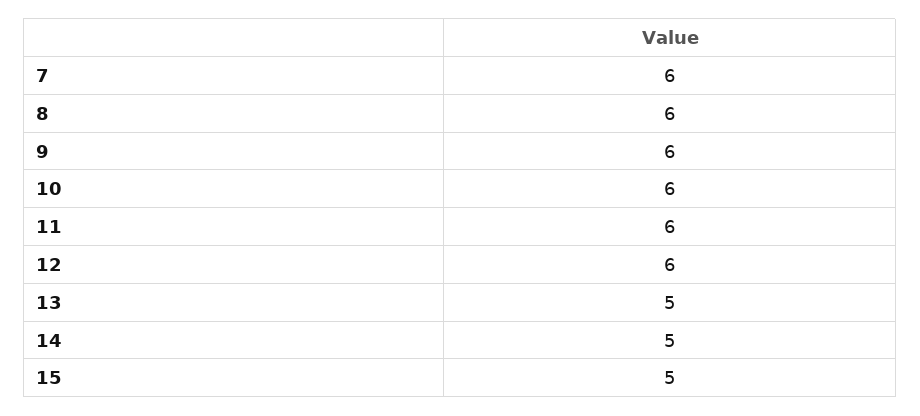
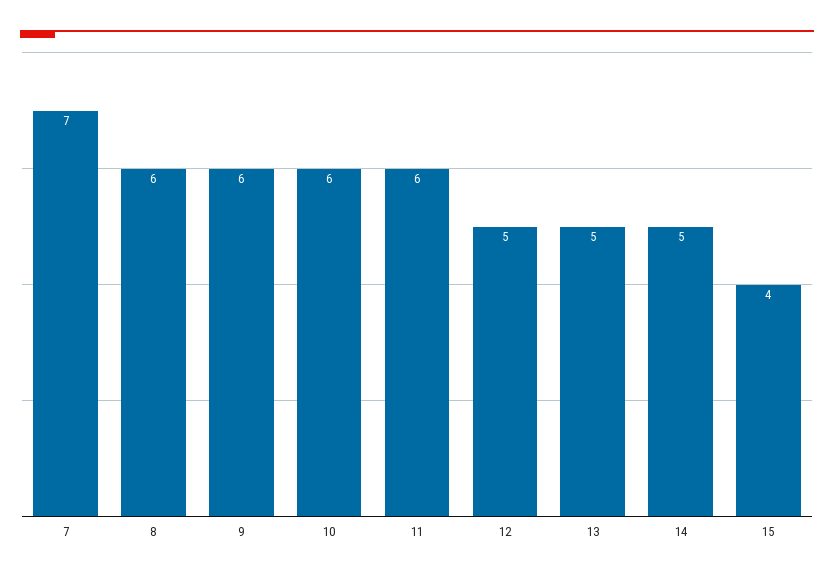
7: 6 -> 7
12: 6 -> 5
15: 5 -> 4

